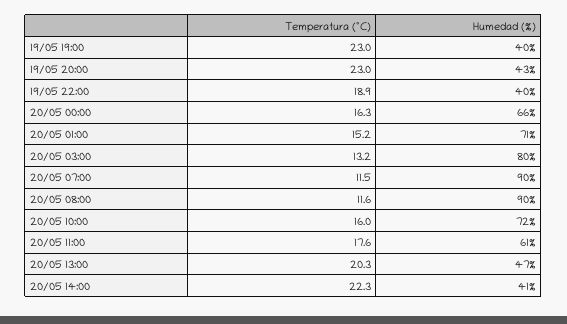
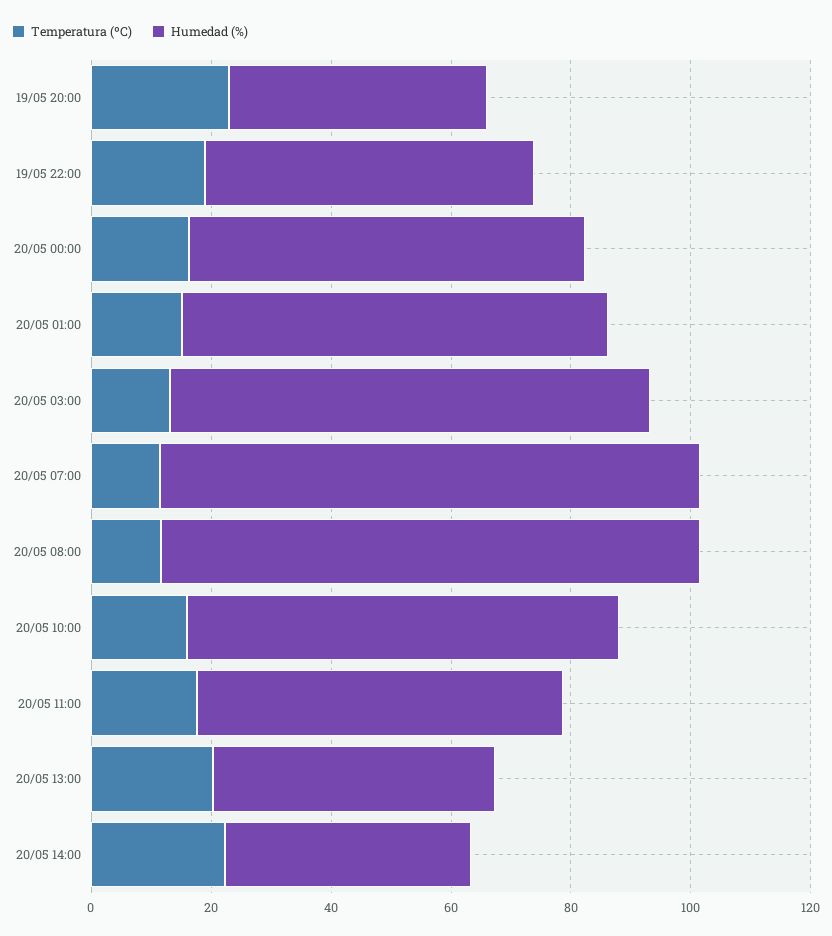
Temperatura (ºC), 19/05 19:00: 23 -> none
Humedad (%), 19/05 19:00: 40 -> none
Humedad (%), 19/05 22:00: 40 -> 55

